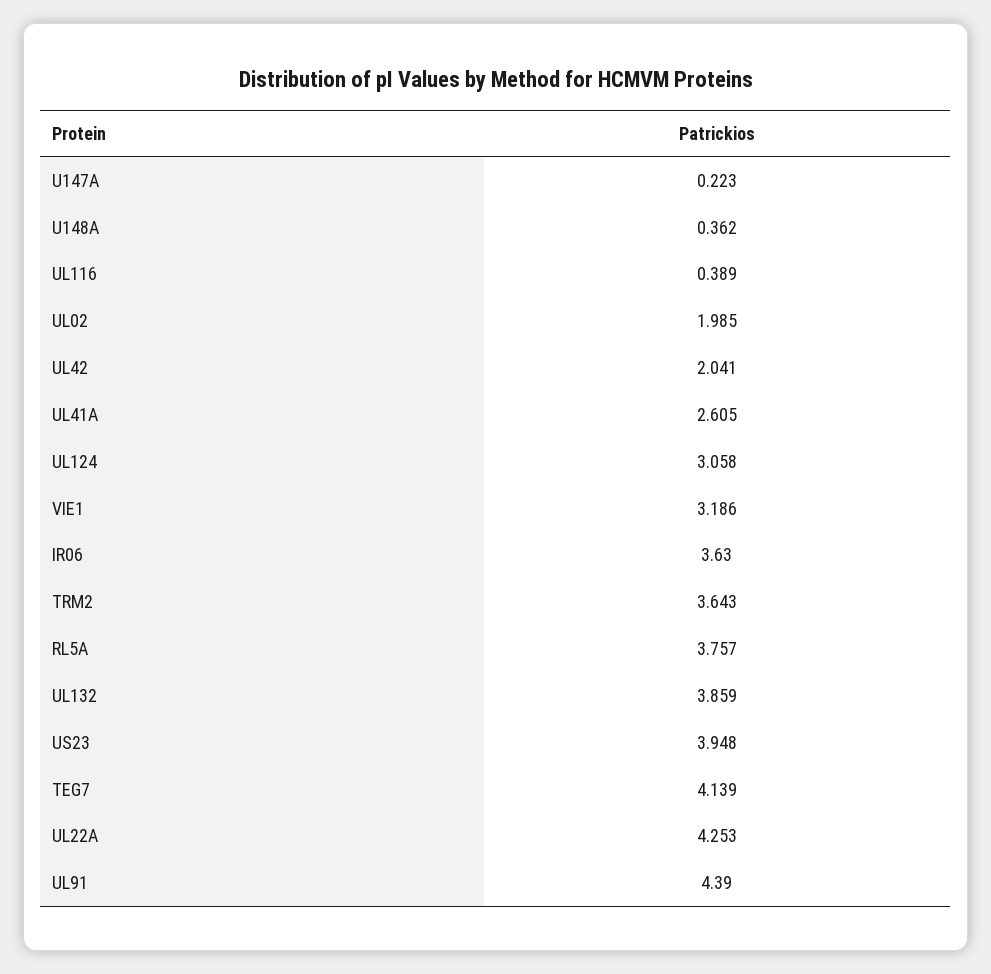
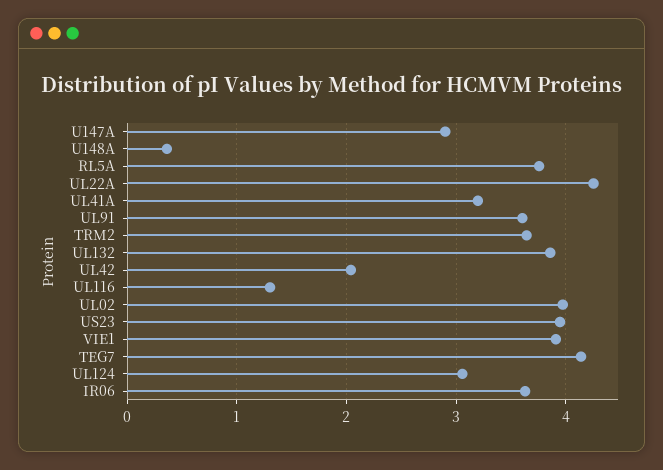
U147A: 0.223 -> 2.9
UL116: 0.389 -> 1.3
UL02: 1.985 -> 4
UL41A: 2.605 -> 3.2
VIE1: 3.186 -> 3.9
UL91: 4.39 -> 3.6

